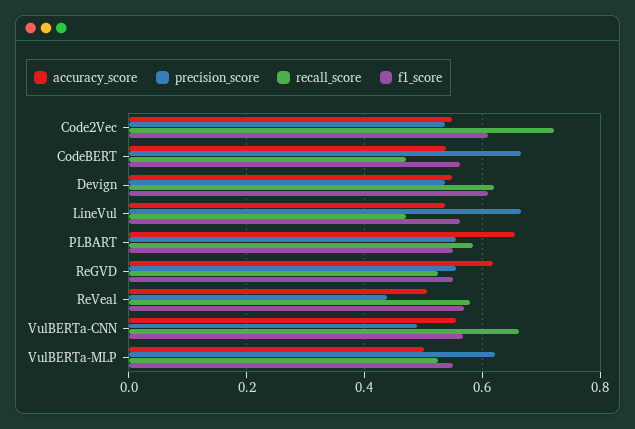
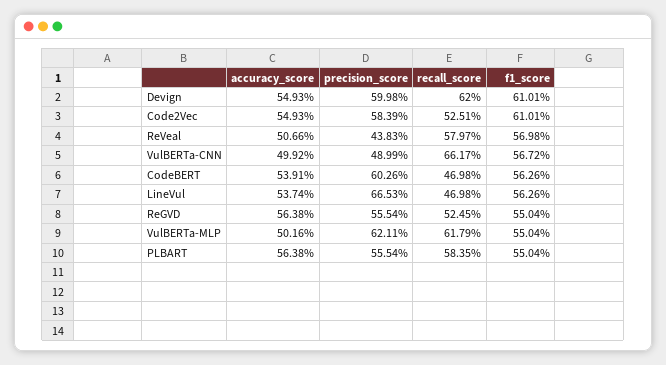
precision_score, Code2Vec: 0.54 -> 0.5839
recall_score, Code2Vec: 0.72 -> 0.5251
precision_score, CodeBERT: 0.66 -> 0.6026
precision_score, Devign: 0.54 -> 0.5998
accuracy_score, PLBART: 0.66 -> 0.5638
accuracy_score, ReGVD: 0.62 -> 0.5638
accuracy_score, VulBERTa-CNN: 0.56 -> 0.4992
recall_score, VulBERTa-MLP: 0.52 -> 0.6179

